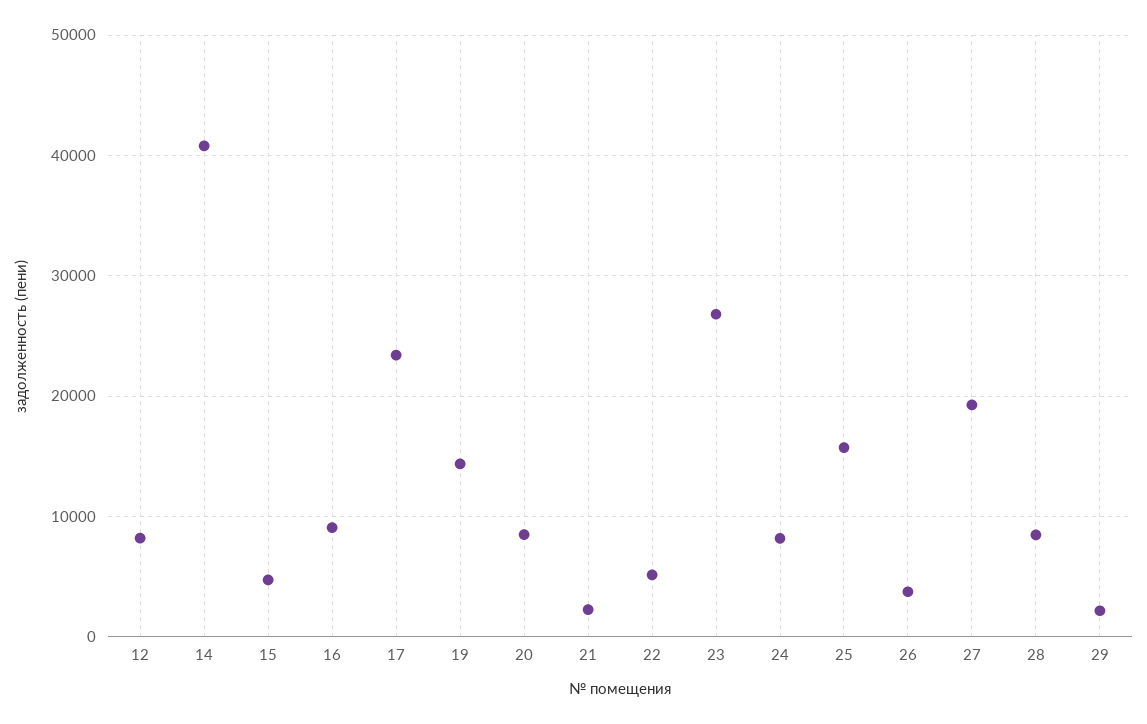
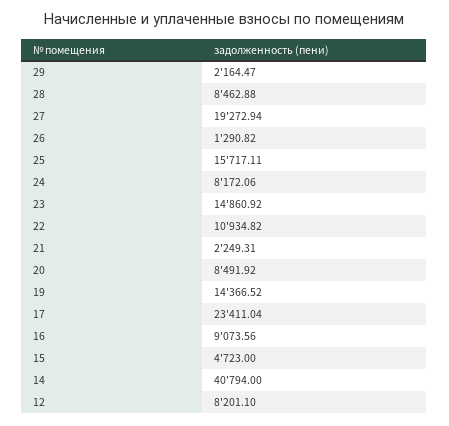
22: 5000 -> 10934.82
23: 27000 -> 14860.92
26: 4000 -> 1290.82

